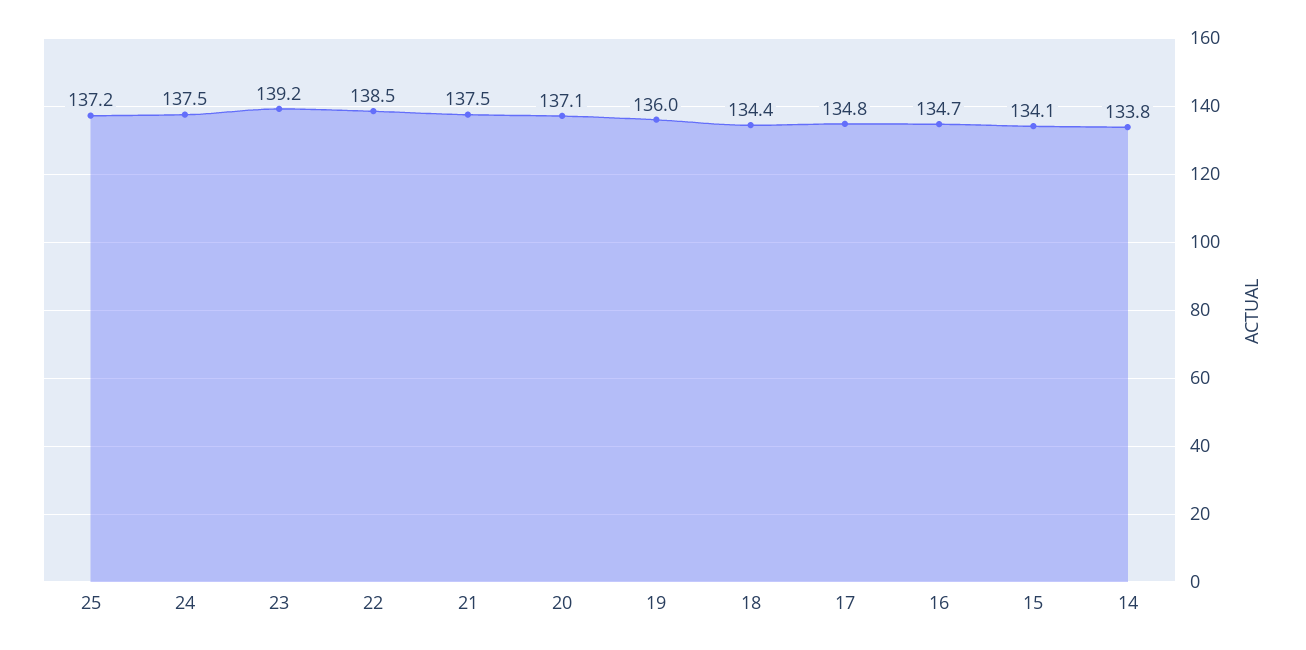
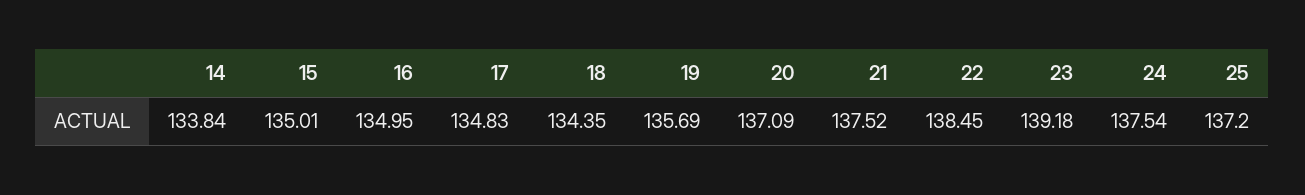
19: 136 -> 135.69
16: 134.7 -> 134.95
15: 134.1 -> 135.01

